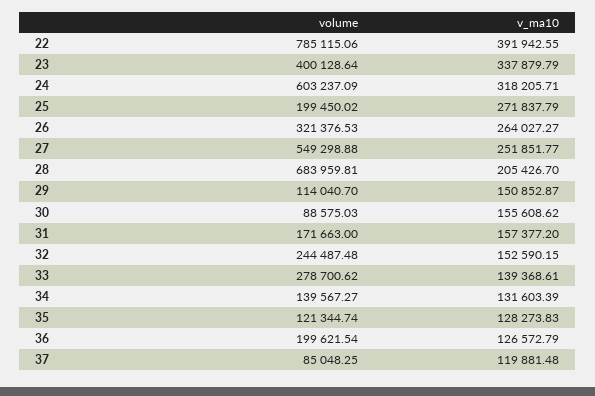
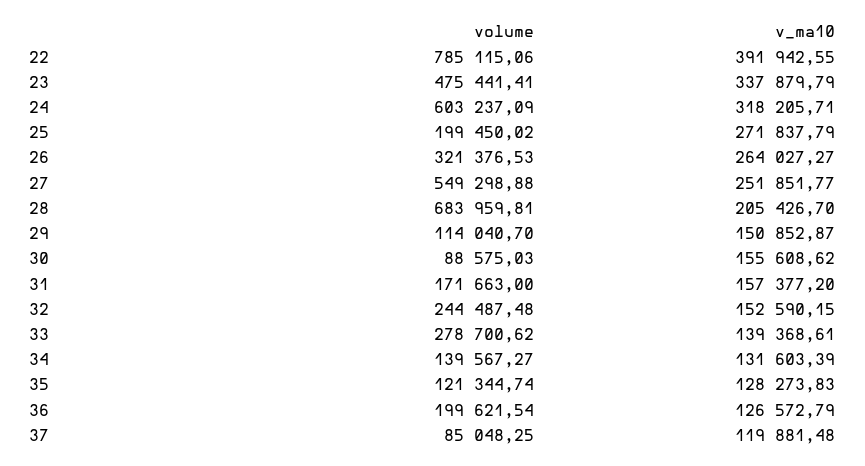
volume, 23: 400128.64 -> 475441.41

